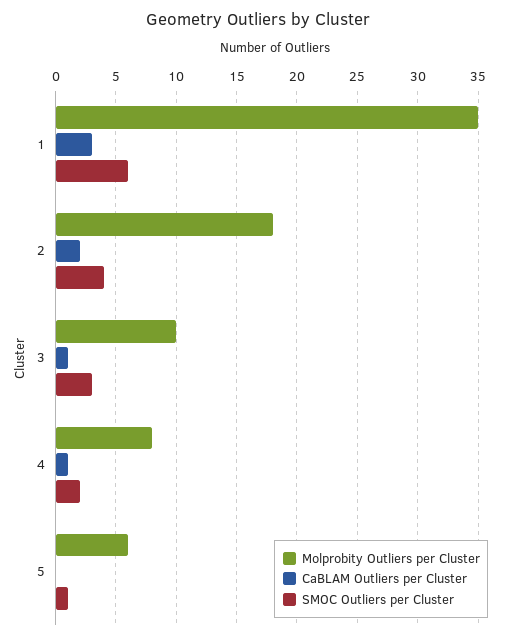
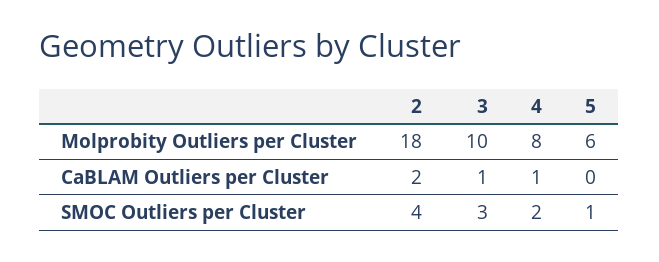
Molprobity Outliers per Cluster, 1: 35 -> none
CaBLAM Outliers per Cluster, 1: 3 -> none
SMOC Outliers per Cluster, 1: 6 -> none

